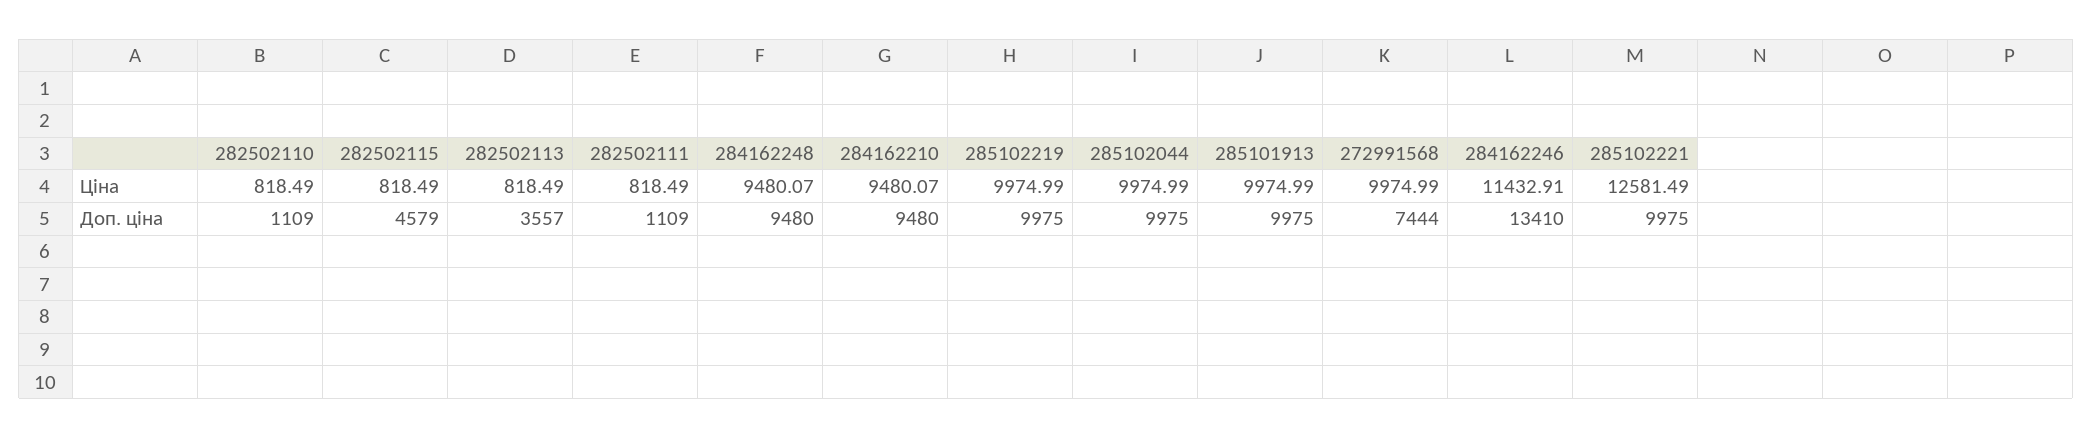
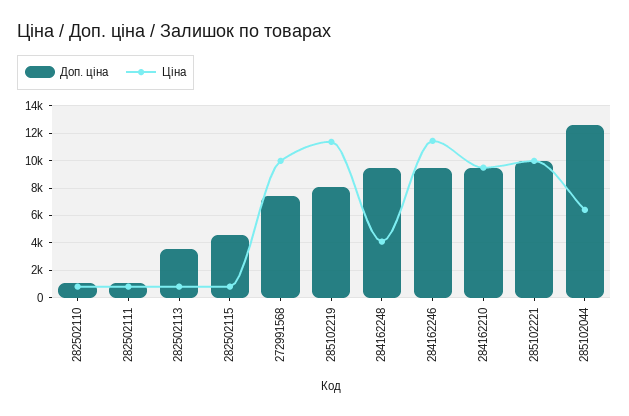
Ціна, 284162248: 9480.07 -> 4000
Ціна, 285102219: 9974.99 -> 11500
Ціна, 285102044: 9974.99 -> 6500
Ціна, 285101913: 9974.99 -> none
Ціна, 285102221: 12581.49 -> 10000
Доп. ціна, 285102219: 9975 -> 8000
Доп. ціна, 285102044: 9975 -> 12500
Доп. ціна, 285101913: 9975 -> none
Доп. ціна, 284162246: 13410 -> 9500

